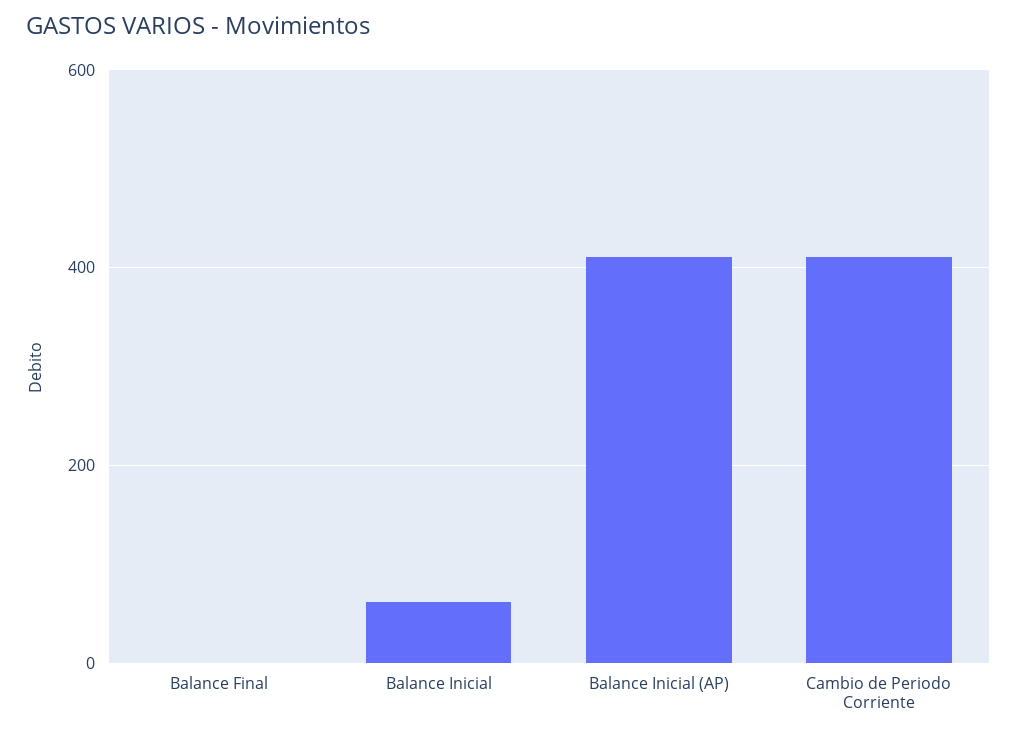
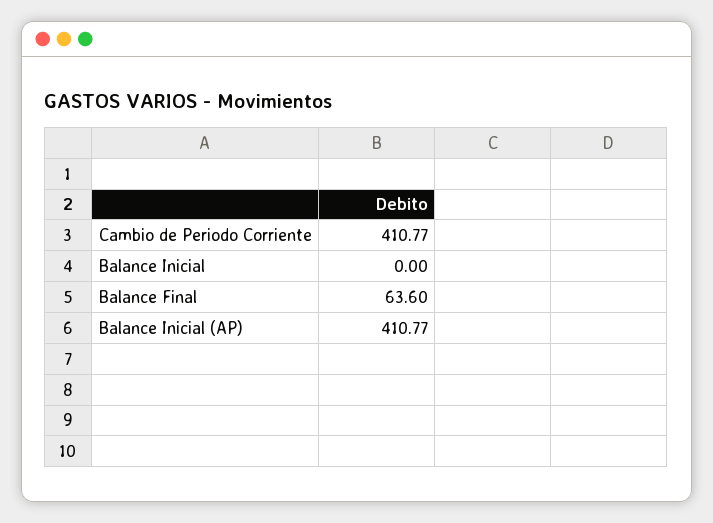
Balance Final: 0 -> 63.6
Balance Inicial: 60 -> 0

